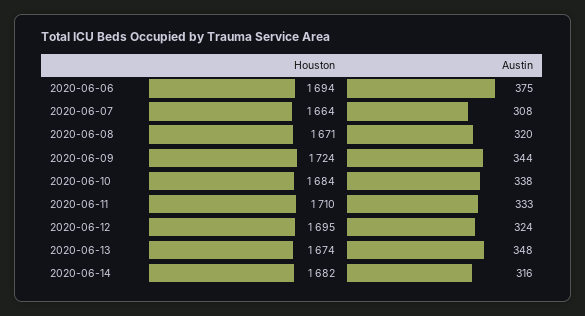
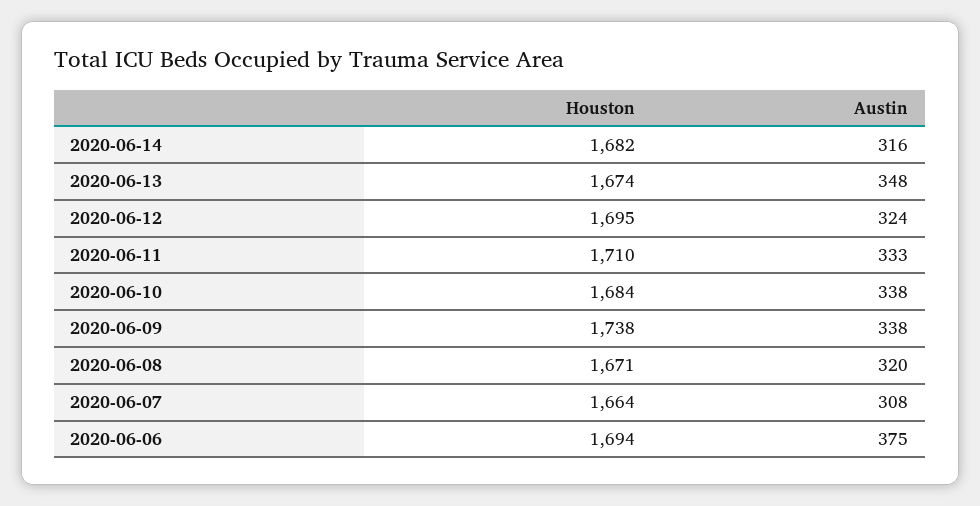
Houston, 2020-06-09: 1724 -> 1738
Austin, 2020-06-09: 344 -> 338

